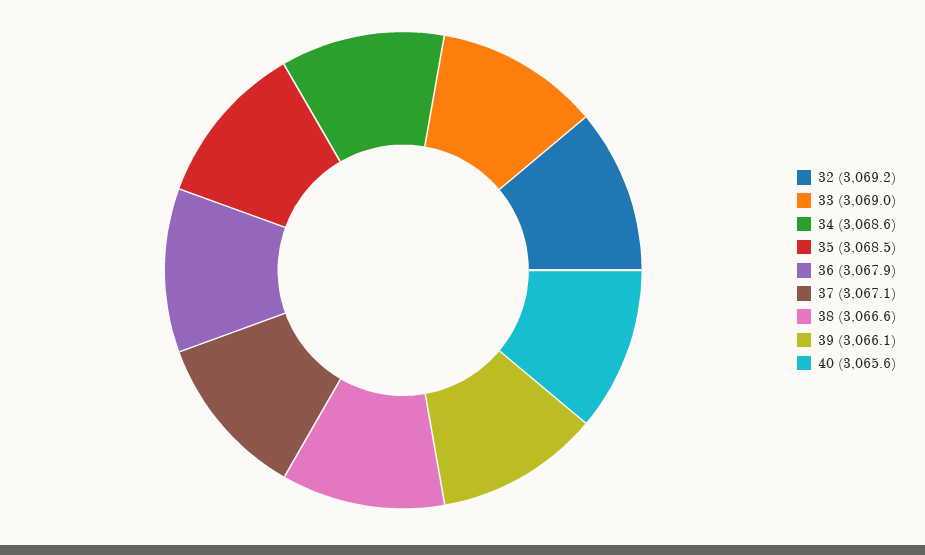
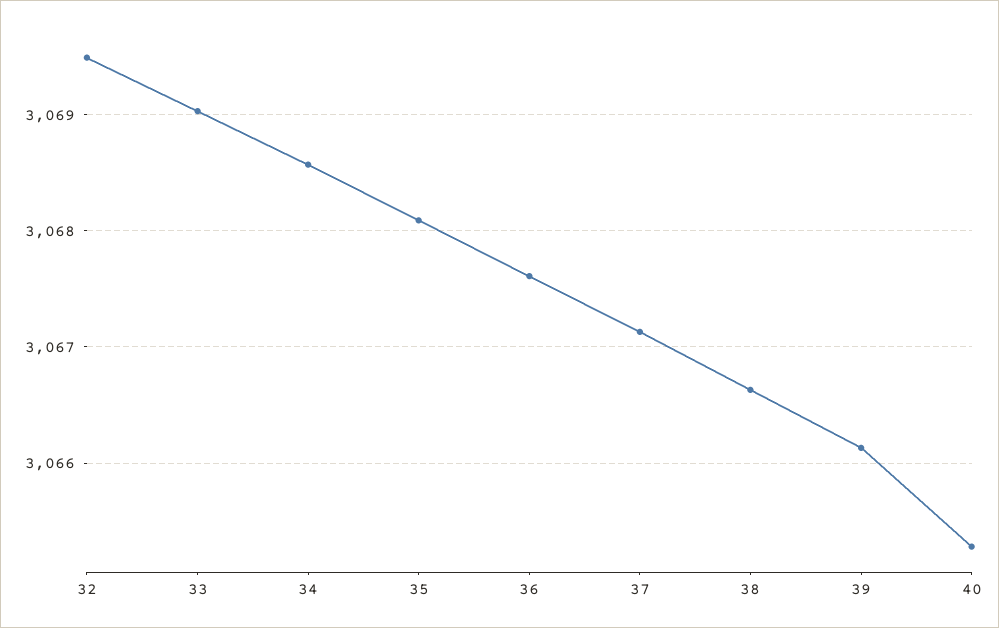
32: 3069.2 -> 3069.5
35: 3068.5 -> 3068.1
36: 3067.9 -> 3067.6
40: 3065.6 -> 3065.3

